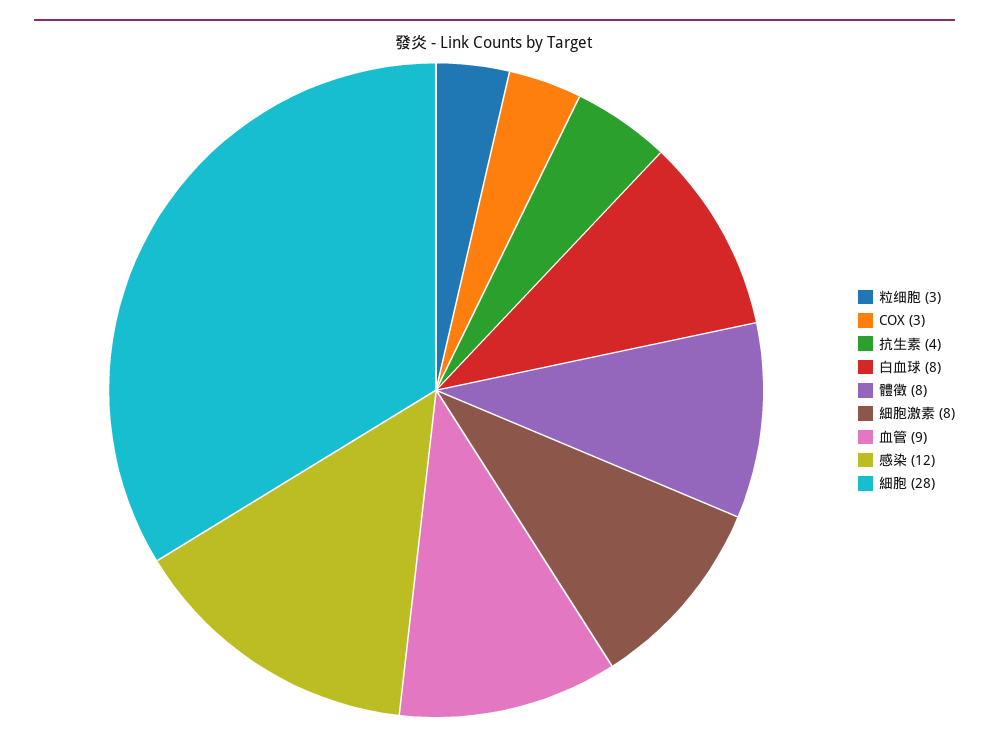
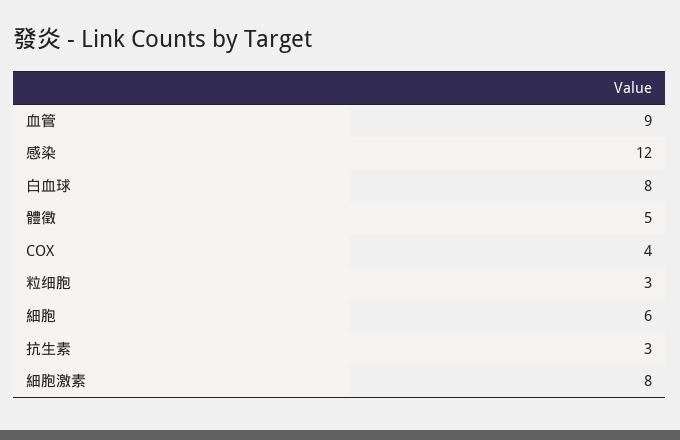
COX: 3 -> 4
抗生素: 4 -> 3
體徵: 8 -> 5
細胞: 28 -> 6

